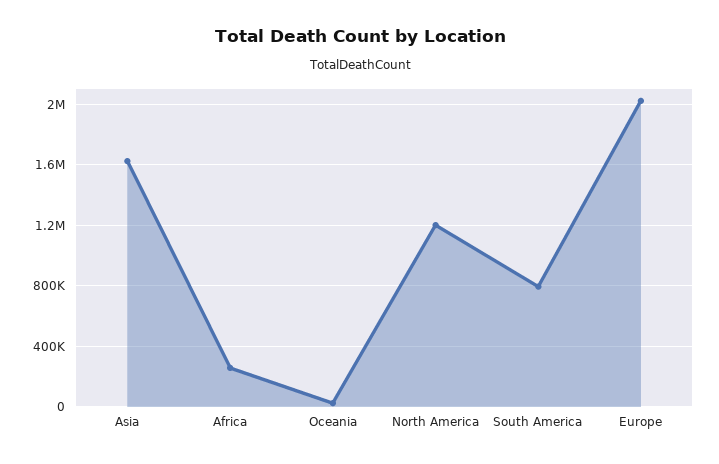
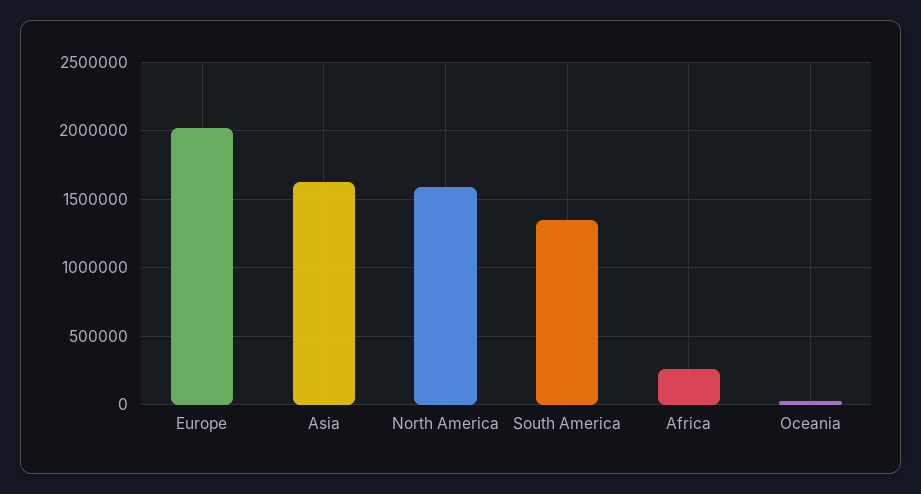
North America: 1200000 -> 1600000
South America: 800000 -> 1350000

